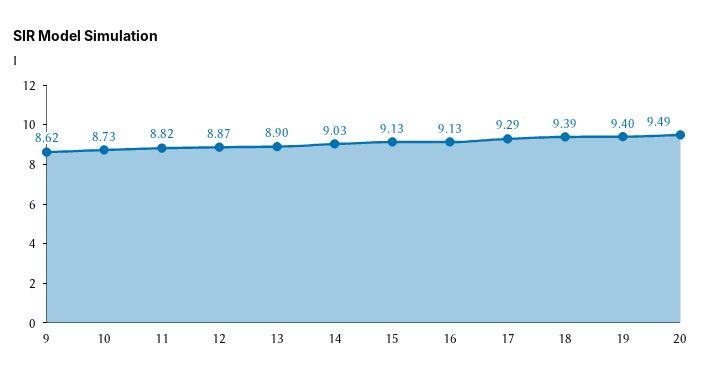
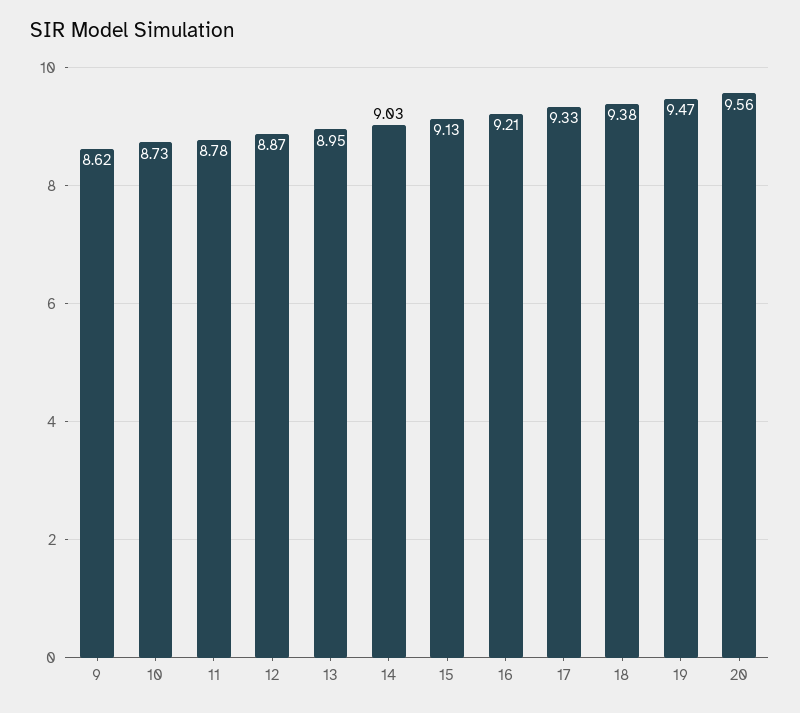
11: 8.82 -> 8.78
13: 8.9 -> 8.95
16: 9.13 -> 9.21
17: 9.29 -> 9.33
18: 9.39 -> 9.38
19: 9.4 -> 9.47
20: 9.49 -> 9.56

